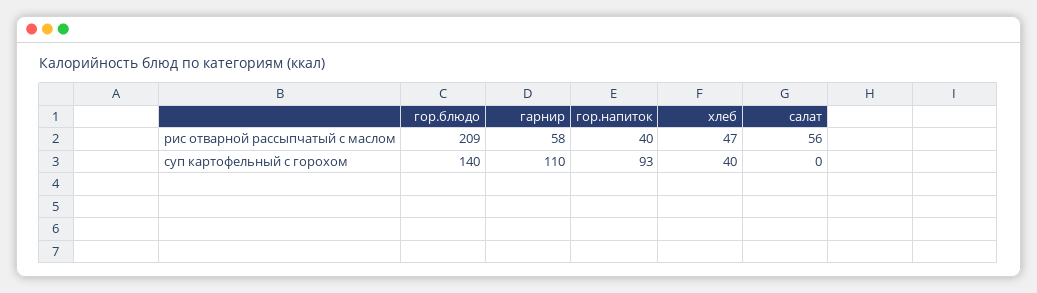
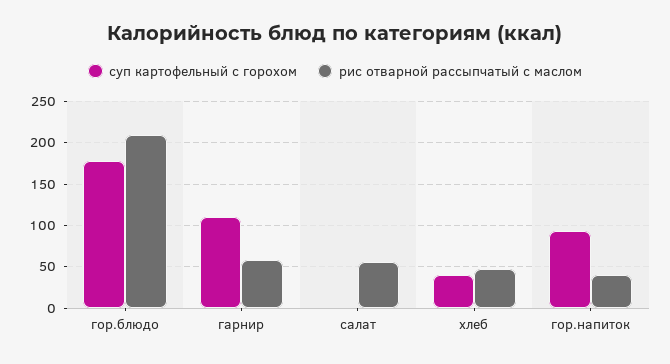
суп картофельный с горохом, гор.блюдо: 140 -> 180

